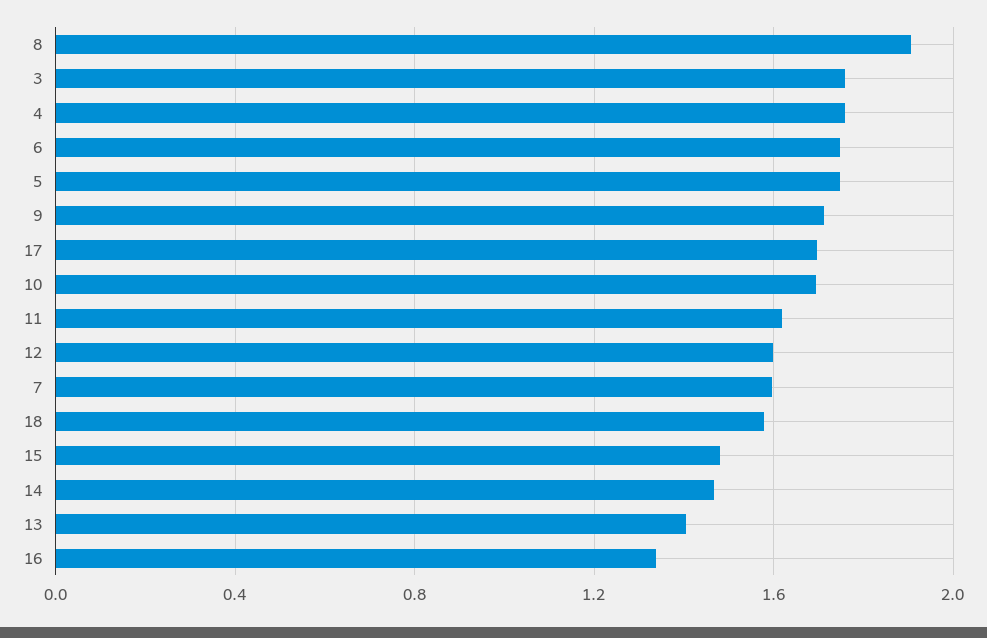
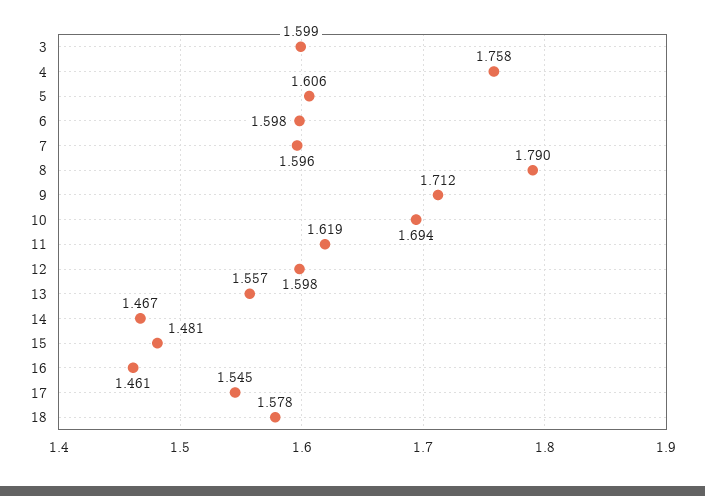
8: 1.9 -> 1.79
3: 1.75 -> 1.599
6: 1.75 -> 1.598
5: 1.75 -> 1.606
17: 1.7 -> 1.545
13: 1.4 -> 1.557
16: 1.35 -> 1.461

